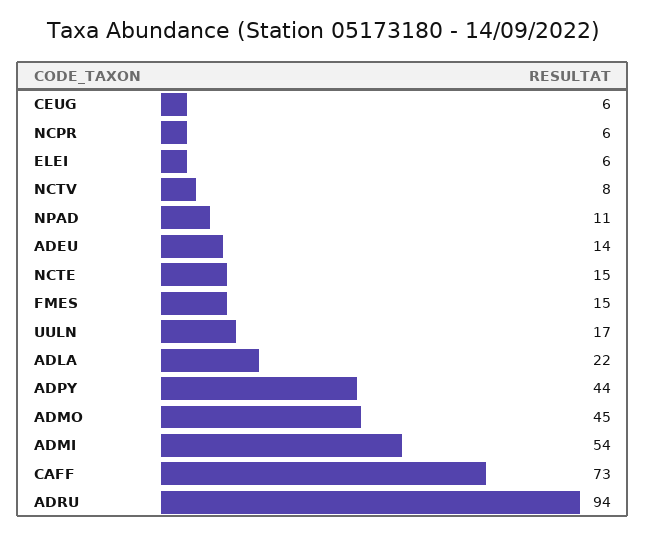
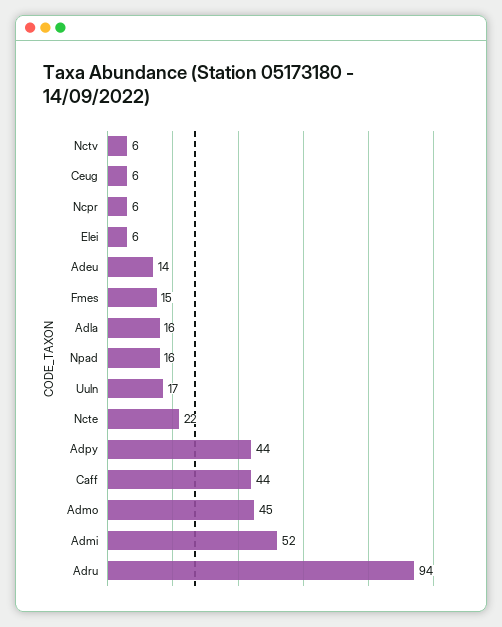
NCTV: 8 -> 6
NPAD: 11 -> 16
NCTE: 15 -> 22
ADLA: 22 -> 16
ADMI: 54 -> 52
CAFF: 73 -> 44

